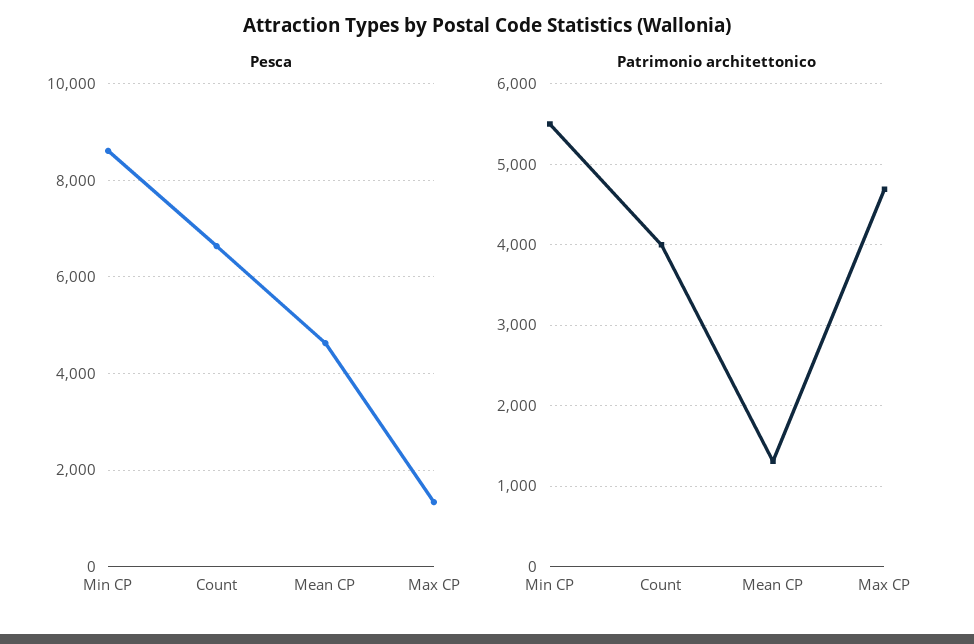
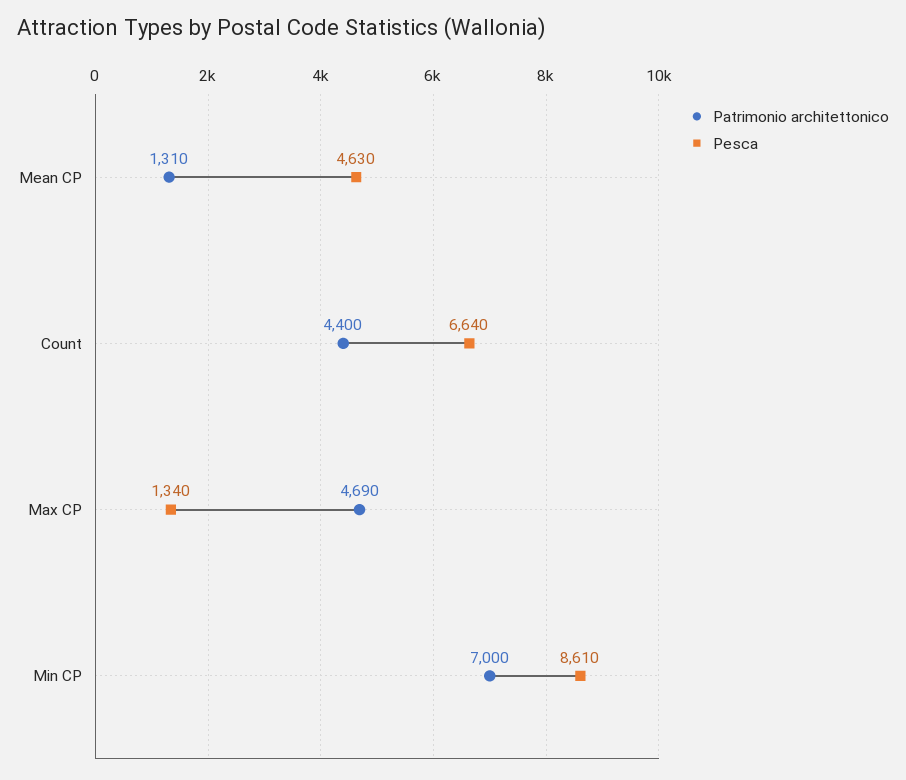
Patrimonio architettonico, Min CP: 5500 -> 7000
Patrimonio architettonico, Count: 4000 -> 4400

